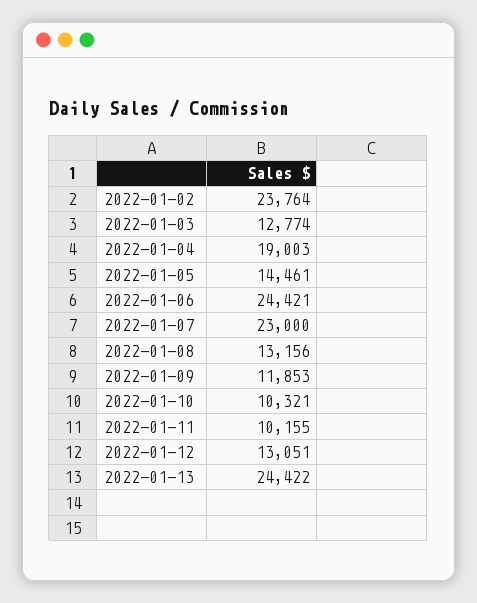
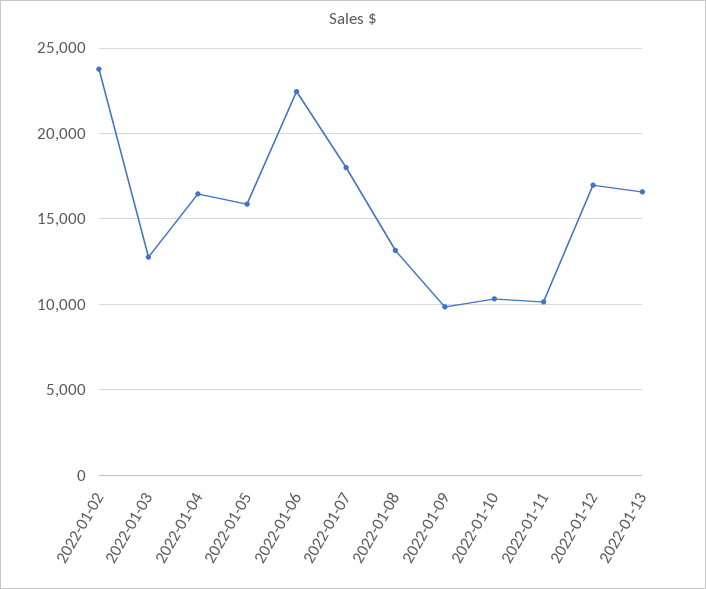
2022-01-04: 19003 -> 16500
2022-01-05: 14461 -> 16000
2022-01-06: 24421 -> 22500
2022-01-07: 23000 -> 18000
2022-01-09: 11853 -> 10000
2022-01-12: 13051 -> 17000
2022-01-13: 24422 -> 16500

